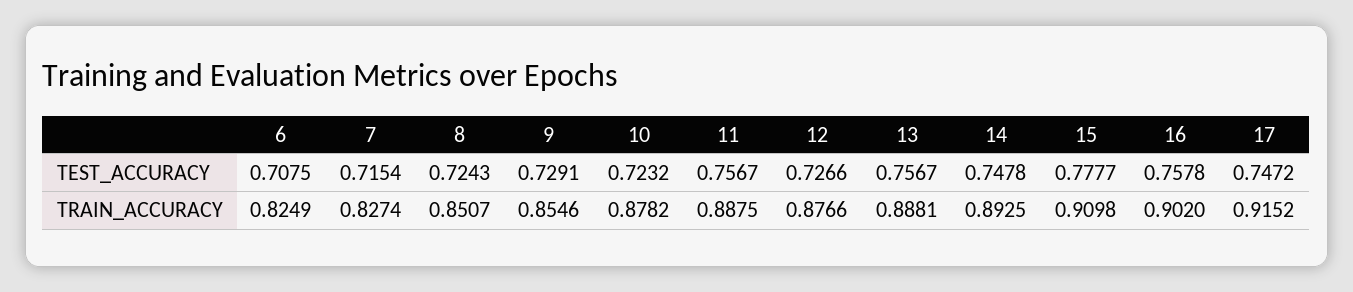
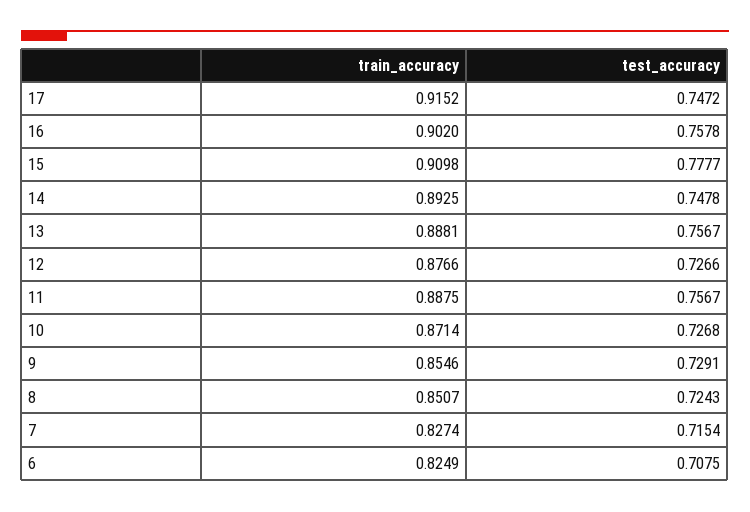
10, TEST_ACCURACY: 0.7232 -> 0.7268
10, TRAIN_ACCURACY: 0.8782 -> 0.8714

